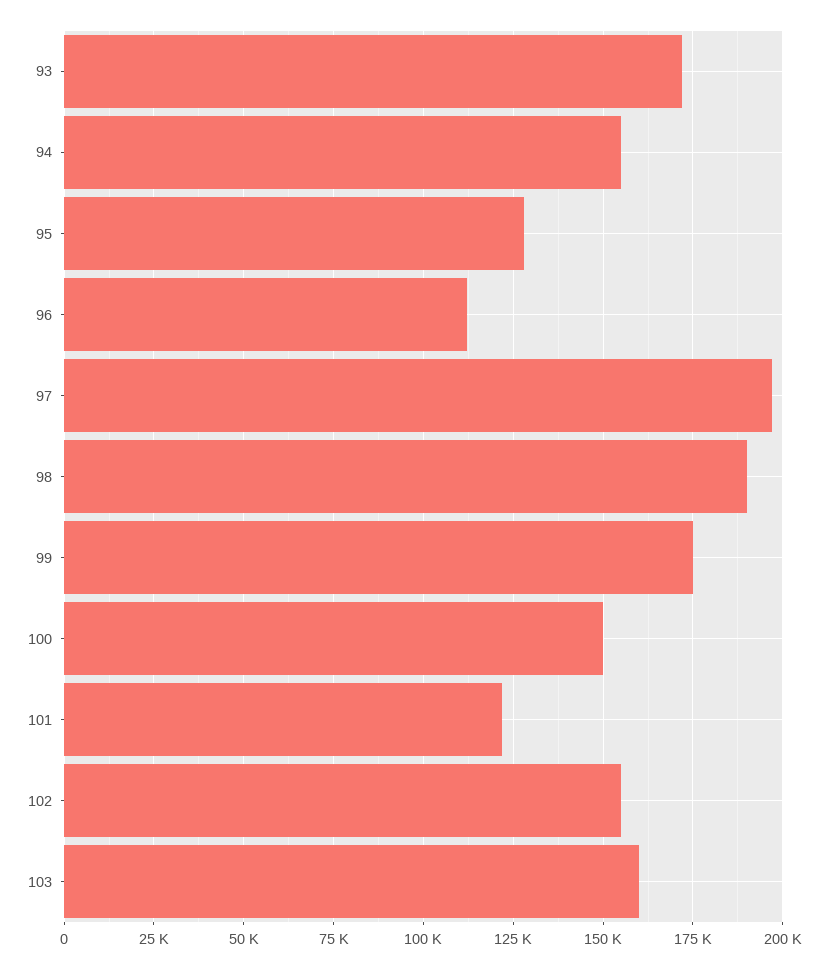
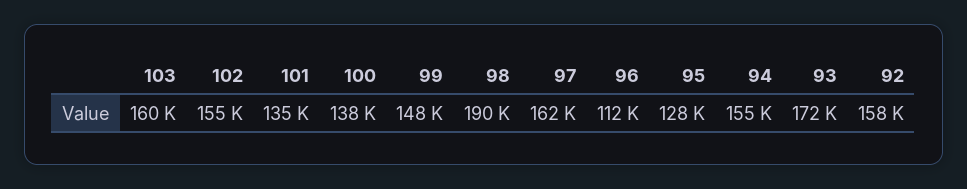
97: 197500 -> 162000
99: 175000 -> 148000
100: 150000 -> 138000
101: 122500 -> 135000
92: none -> 158000

